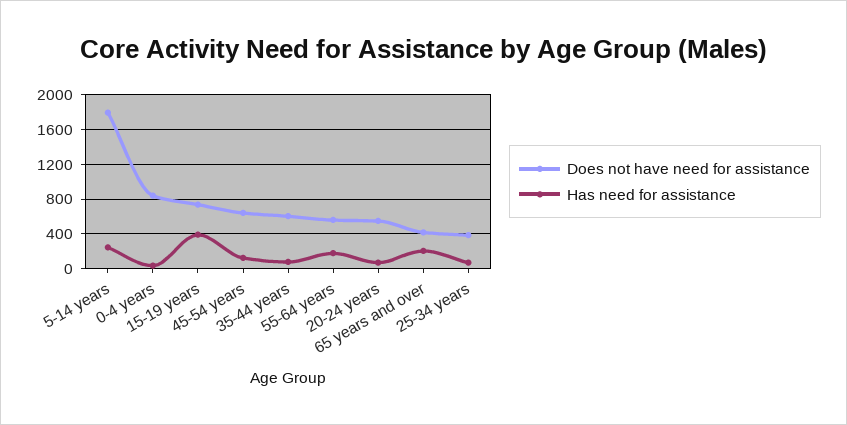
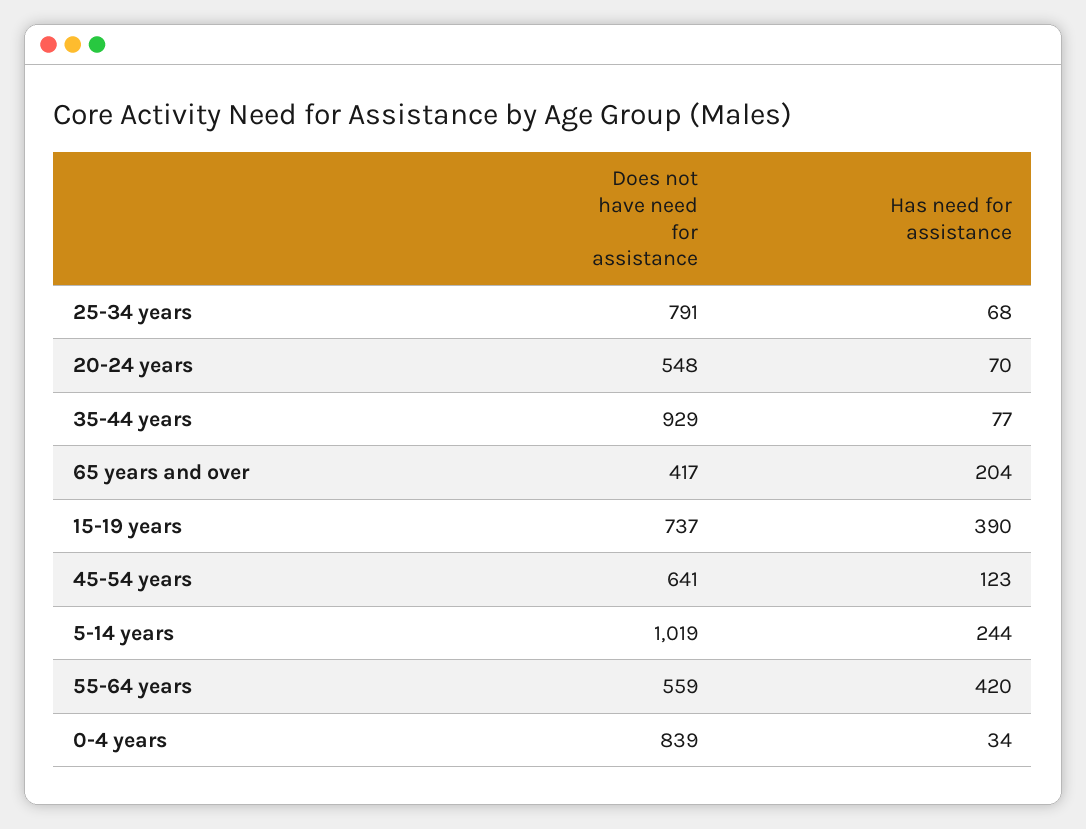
Does not have need for assistance, 5-14 years: 1800 -> 1019
Does not have need for assistance, 35-44 years: 600 -> 929
Has need for assistance, 55-64 years: 200 -> 420
Does not have need for assistance, 25-34 years: 400 -> 791

